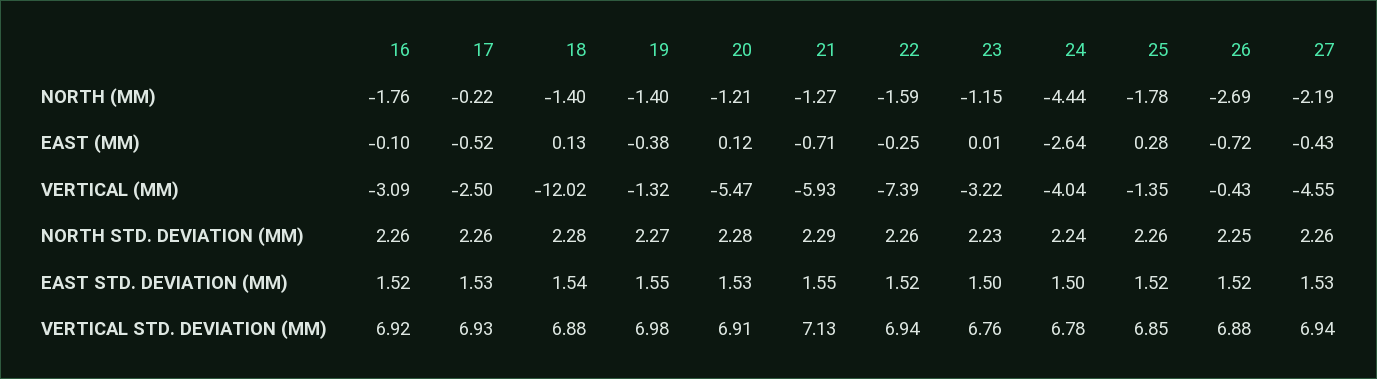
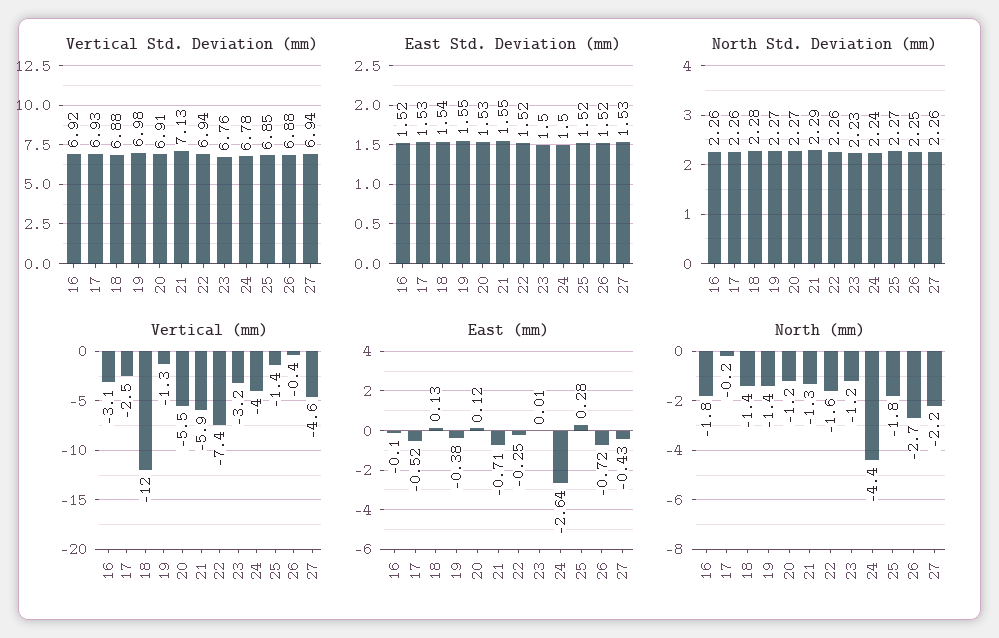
NORTH STD. DEVIATION (MM), 20: 2.28 -> 2.27
NORTH STD. DEVIATION (MM), 25: 2.26 -> 2.27

